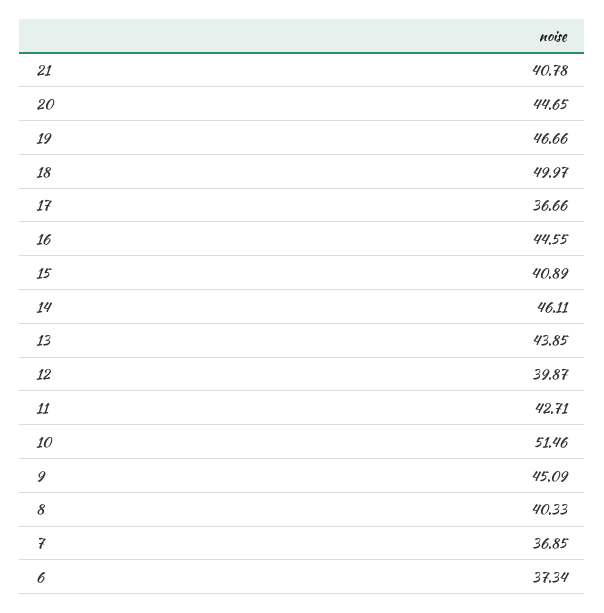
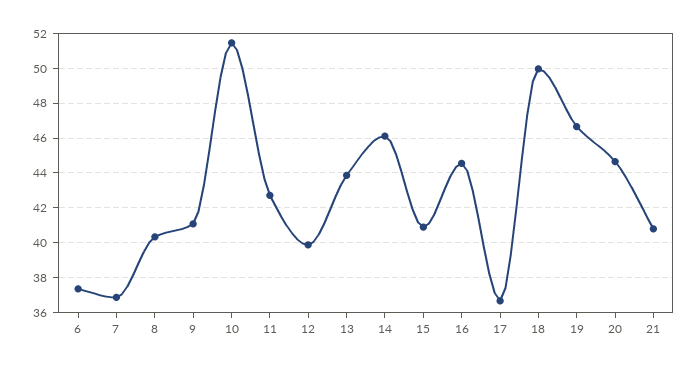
9: 45.09 -> 41

